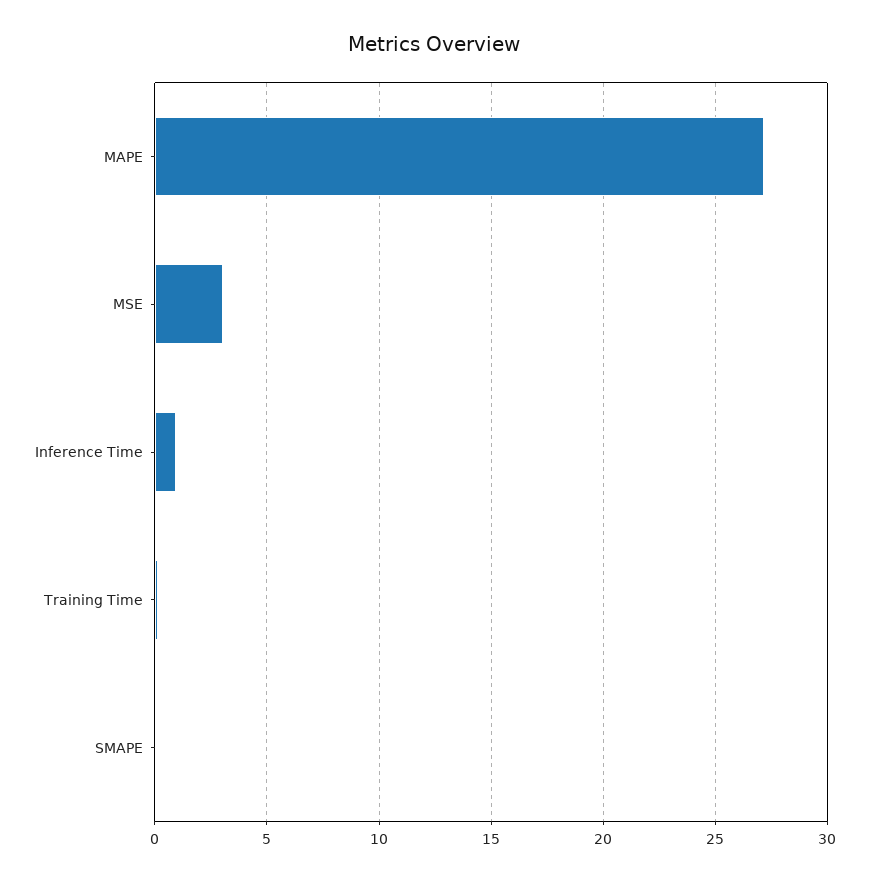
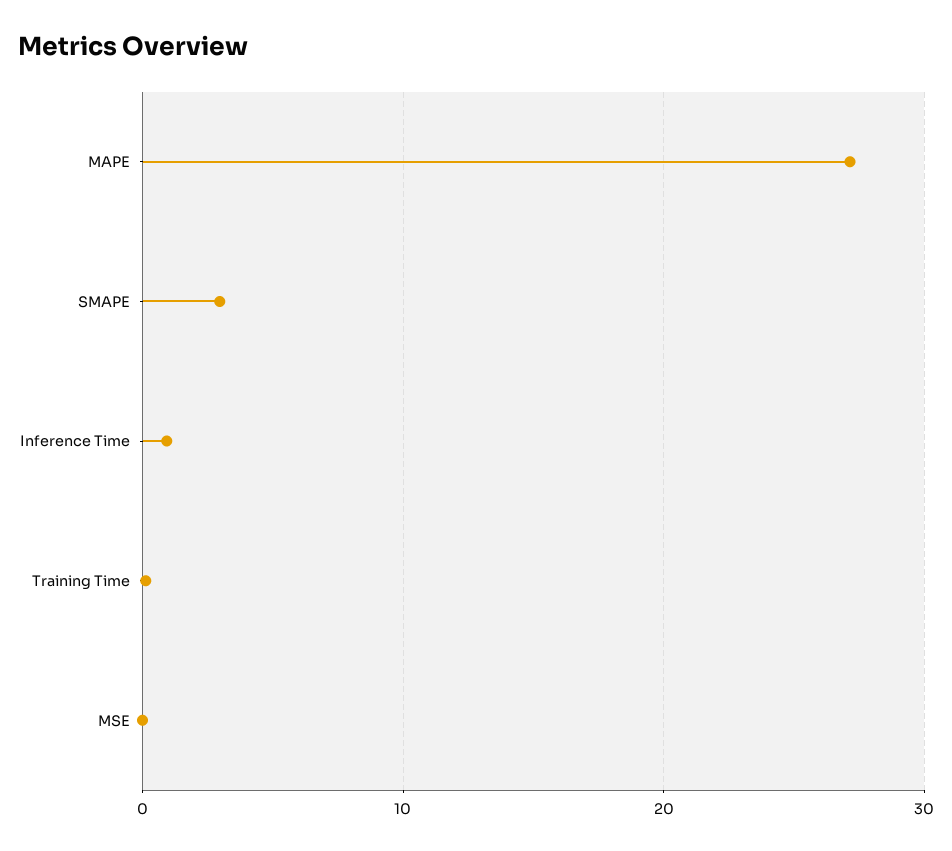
MSE: 3 -> 0
SMAPE: 0 -> 3

